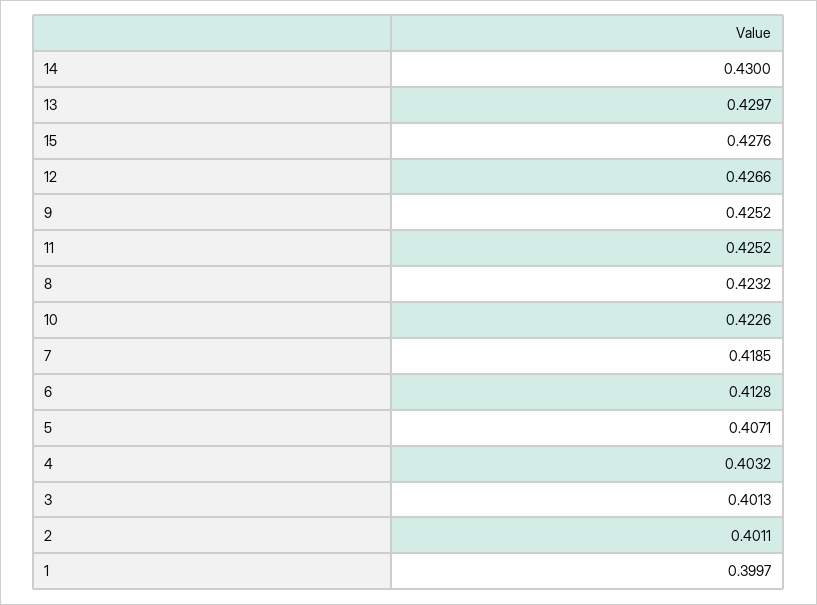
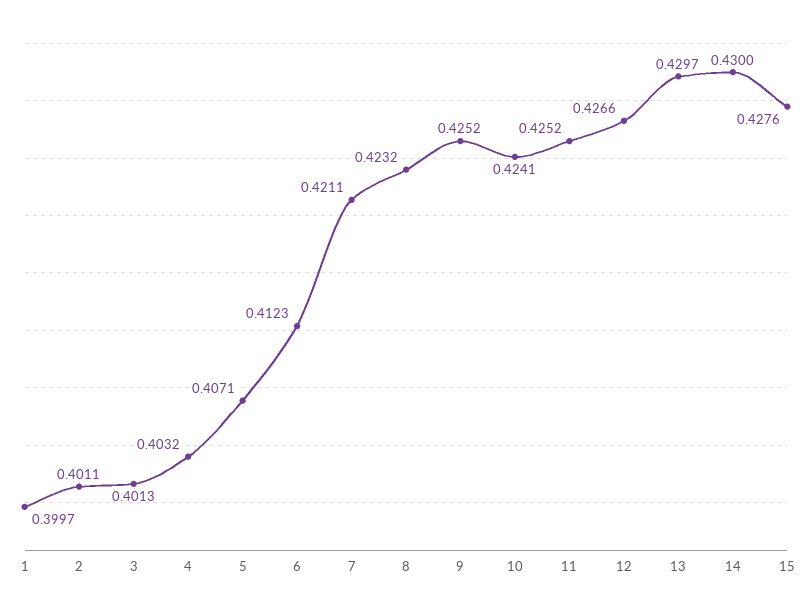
10: 0.4226 -> 0.4241
7: 0.4185 -> 0.4211
6: 0.4128 -> 0.4123

